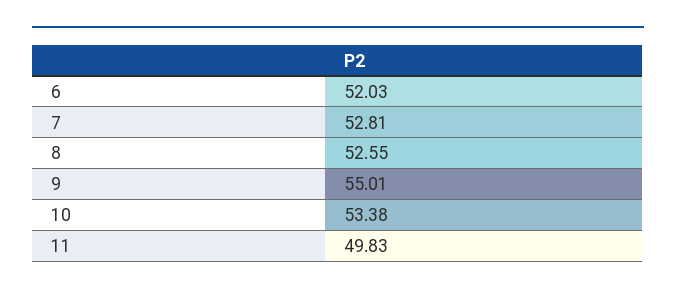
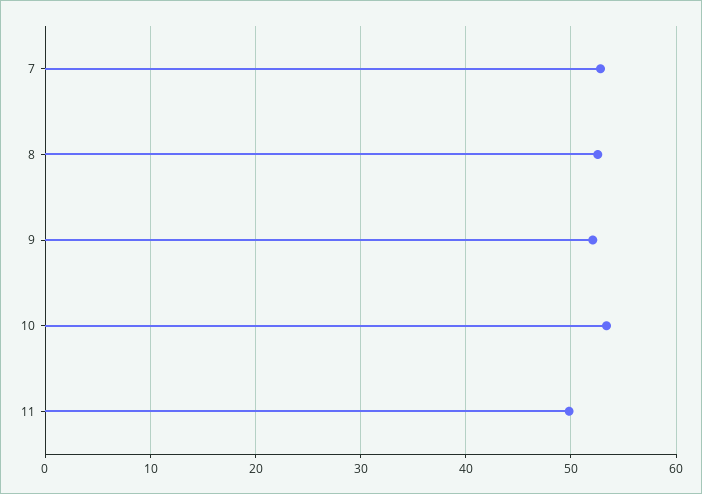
6: 52.03 -> none
9: 55.01 -> 52

